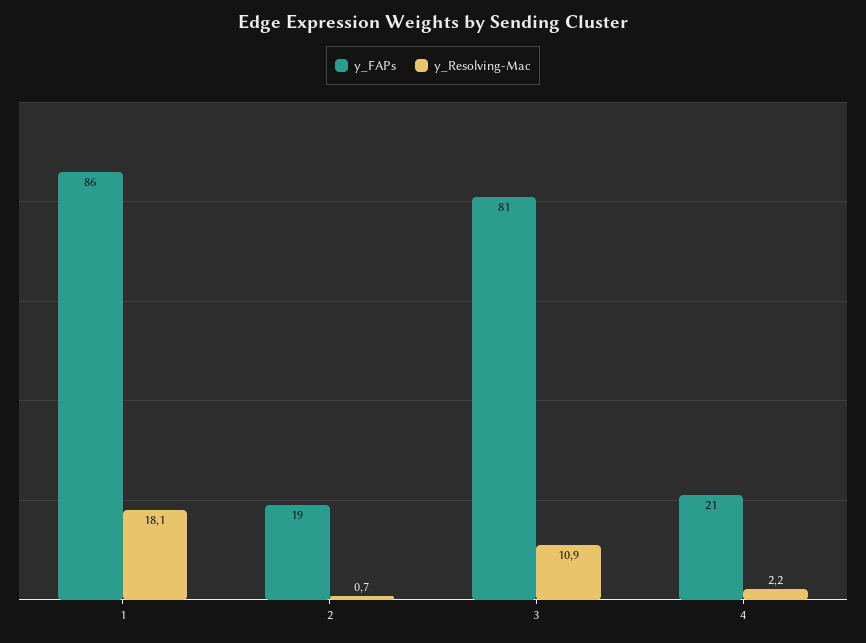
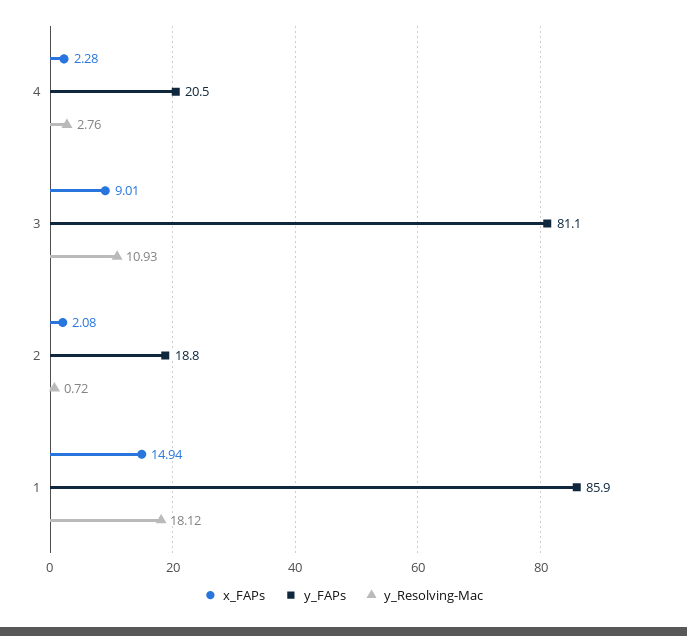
y_Resolving-Mac, 4: 2.2 -> 2.76
x_FAPs, 4: none -> 2.28
x_FAPs, 3: none -> 9.01
x_FAPs, 2: none -> 2.08
x_FAPs, 1: none -> 14.94

